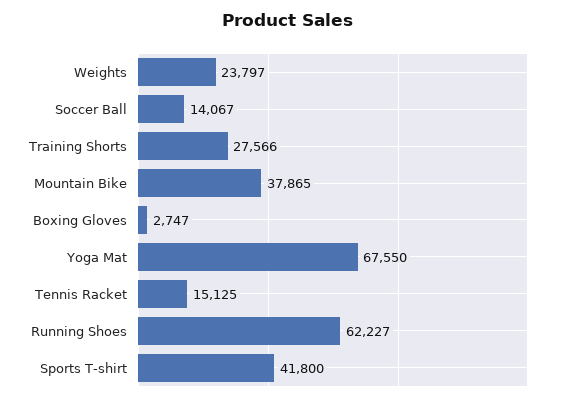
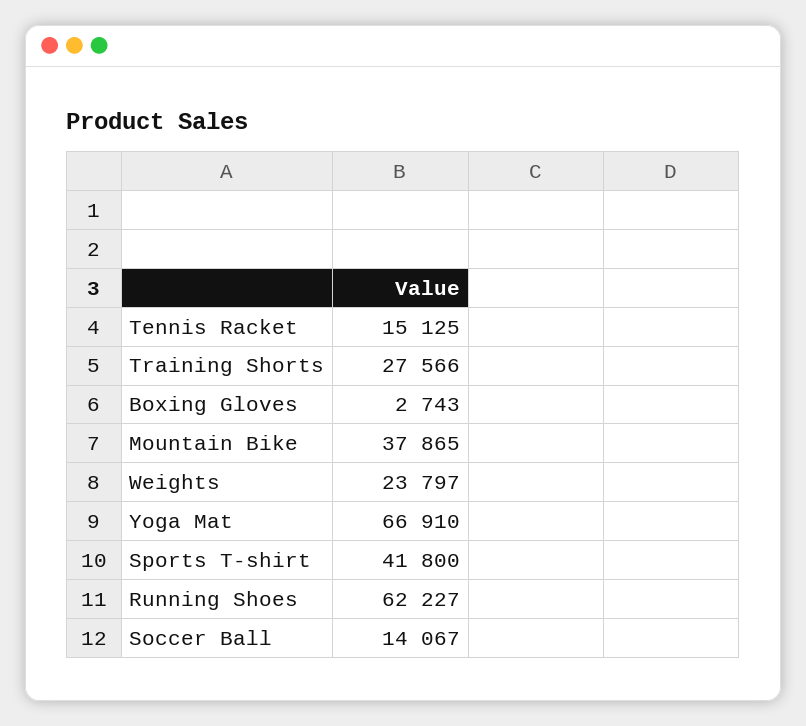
Boxing Gloves: 2747 -> 2743
Yoga Mat: 67550 -> 66910

